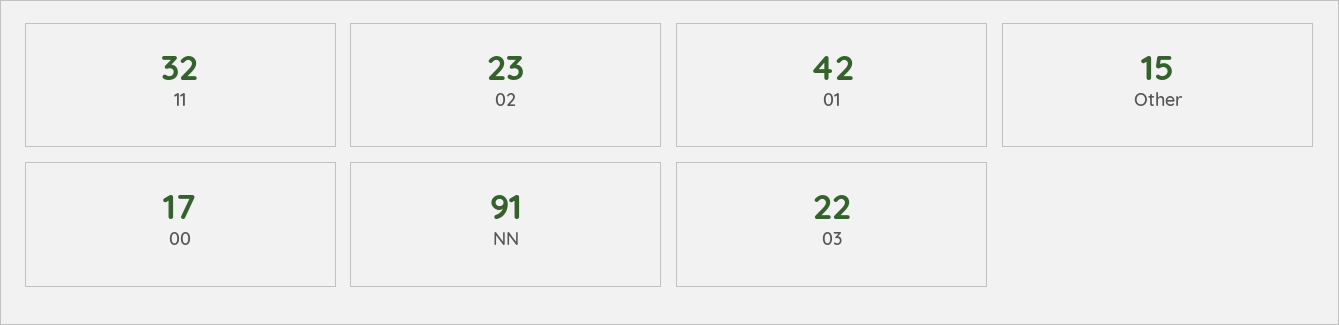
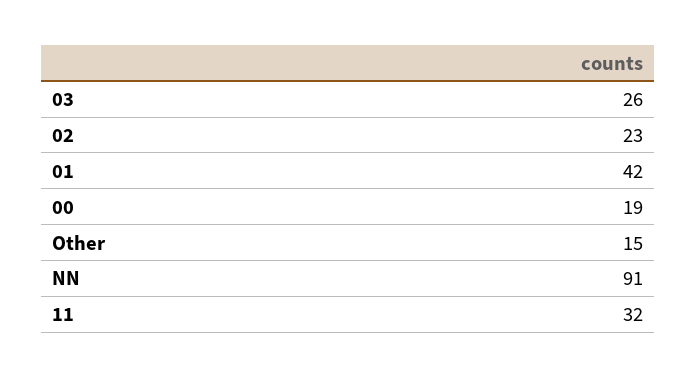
00: 17 -> 19
03: 22 -> 26

